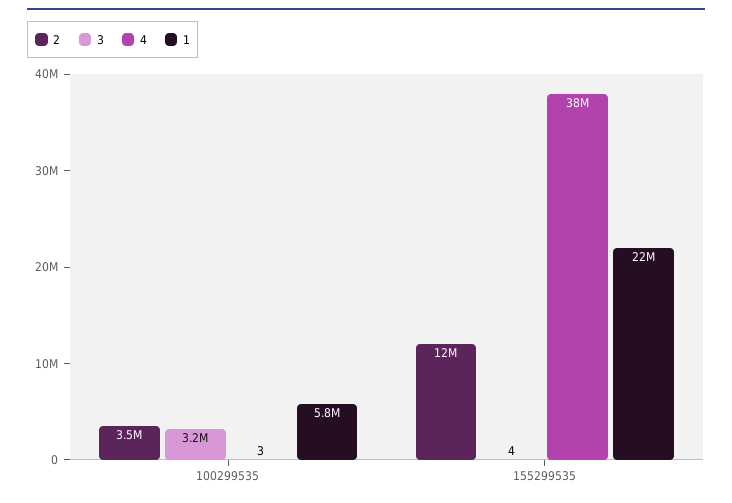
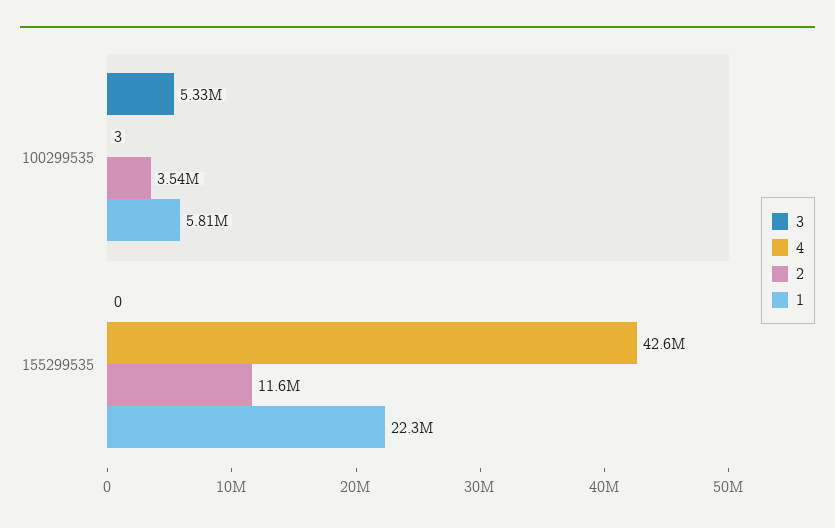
3, 100299535: 3200000 -> 5330000
3, 155299535: 4 -> 0
4, 155299535: 38000000 -> 42600000

